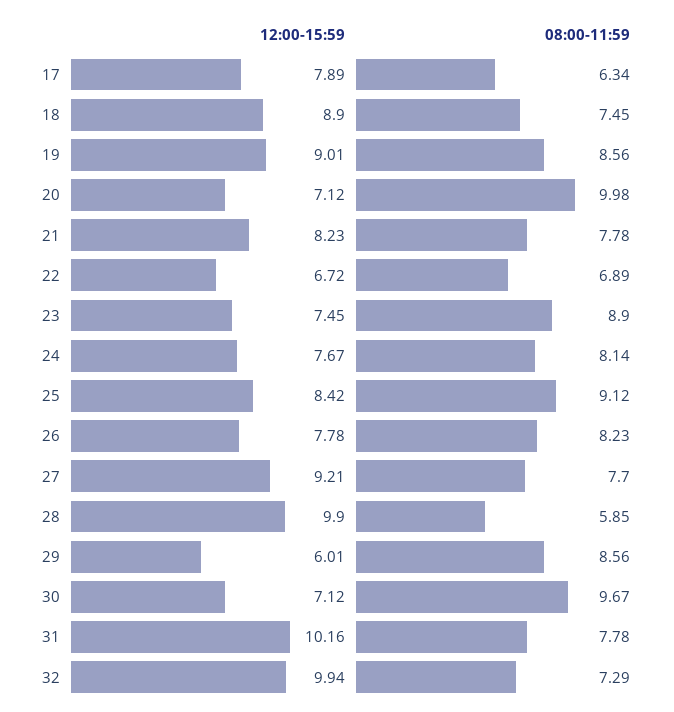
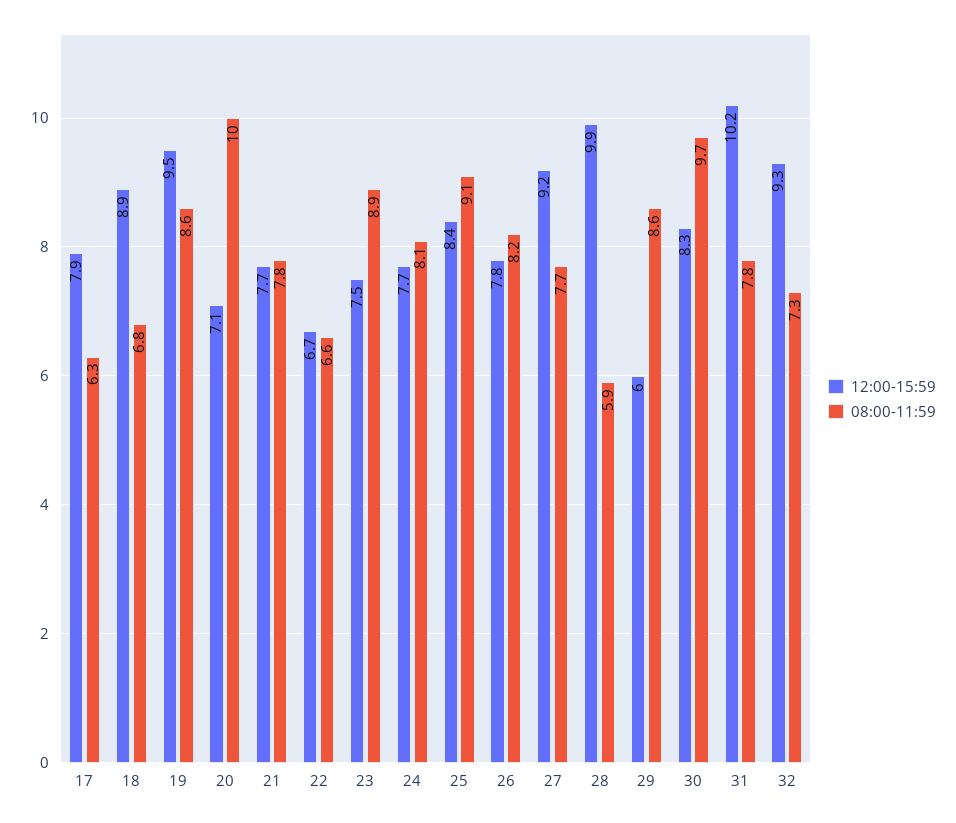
08:00-11:59, 18: 7.45 -> 6.8
12:00-15:59, 19: 9.01 -> 9.5
12:00-15:59, 21: 8.23 -> 7.7
08:00-11:59, 22: 6.89 -> 6.6
12:00-15:59, 30: 7.12 -> 8.3
12:00-15:59, 32: 9.94 -> 9.3

